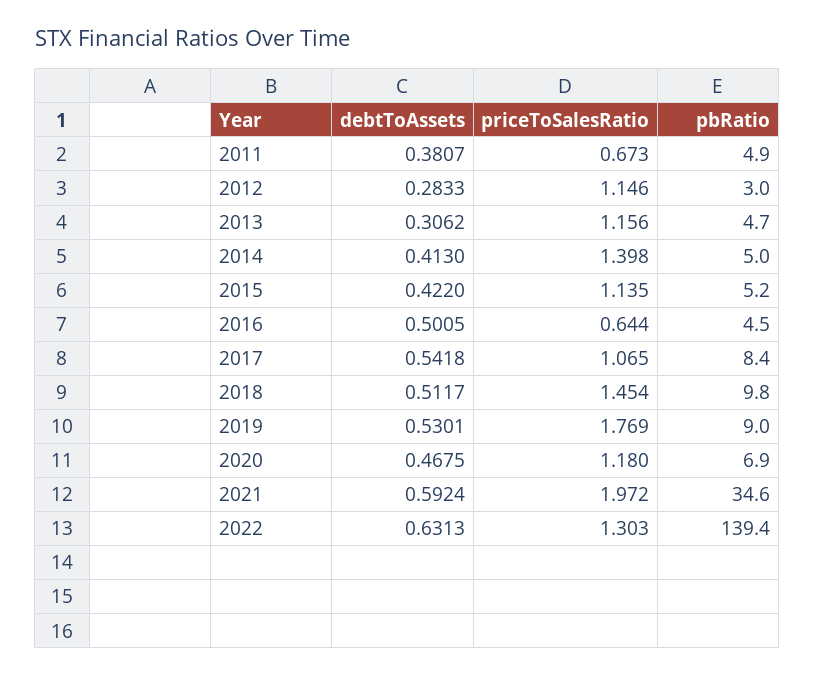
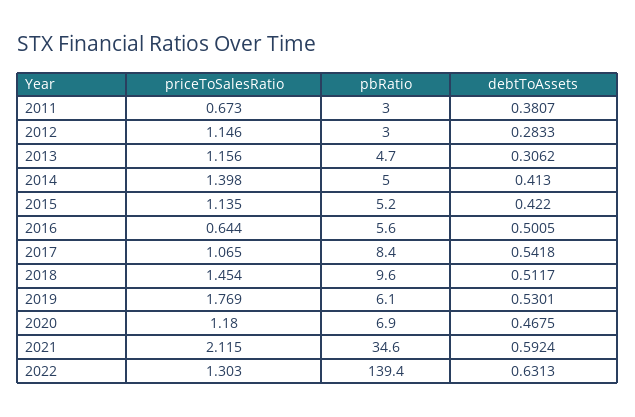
pbRatio, 2011: 4.9 -> 3
pbRatio, 2016: 4.5 -> 5.6
pbRatio, 2018: 9.8 -> 9.6
pbRatio, 2019: 9 -> 6.1
priceToSalesRatio, 2021: 1.972 -> 2.115

